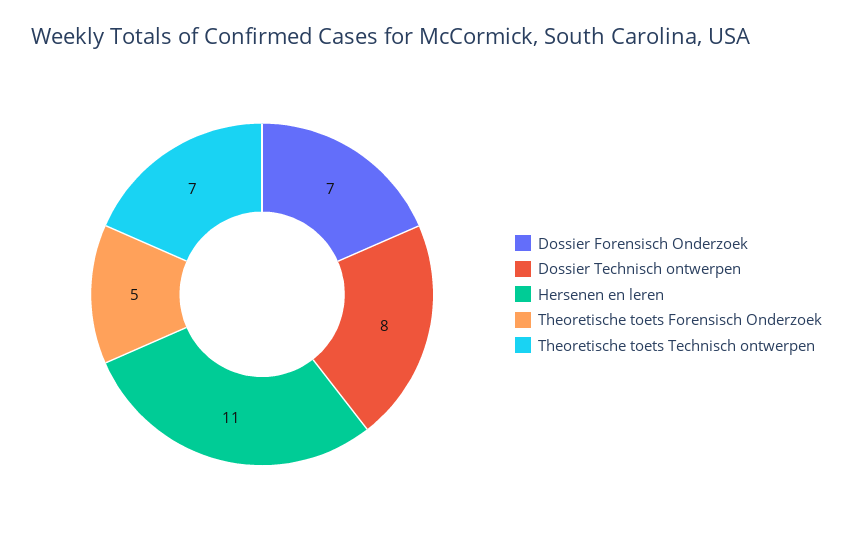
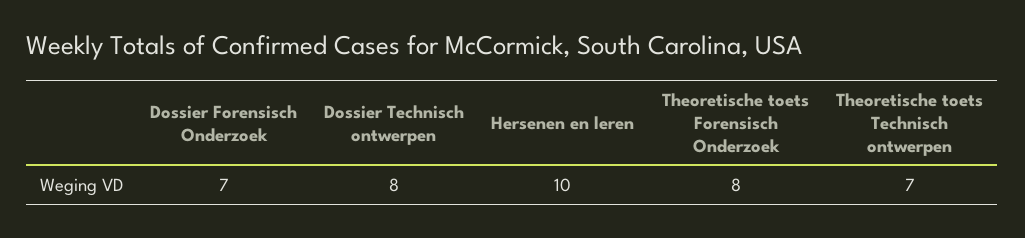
Hersenen en leren: 11 -> 10
Theoretische toets Forensisch Onderzoek: 5 -> 8

